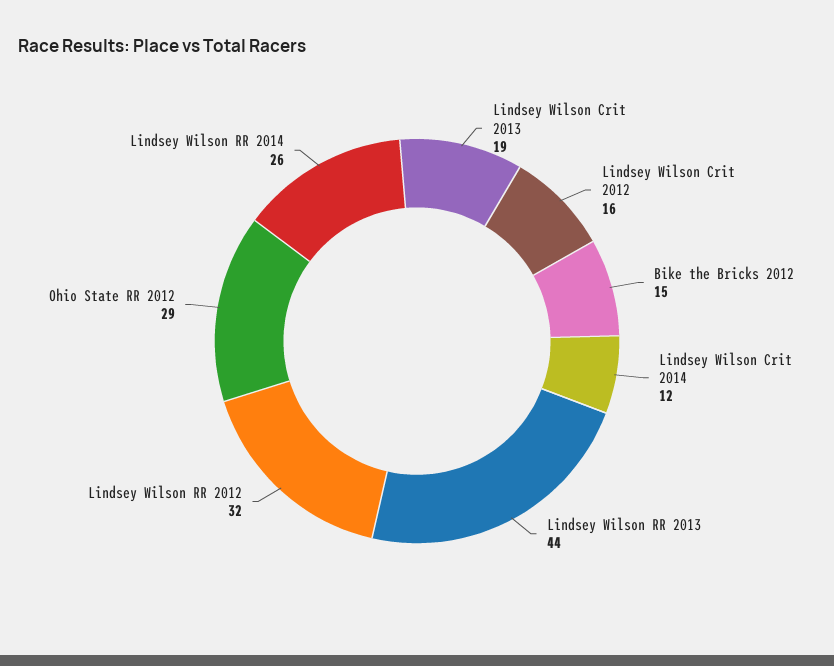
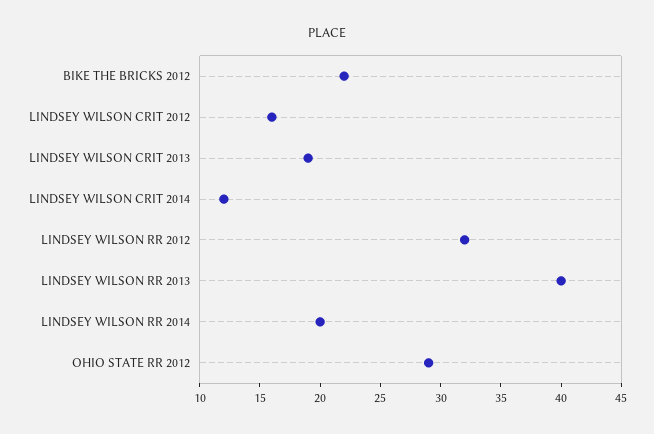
Bike the Bricks 2012: 15 -> 22
Lindsey Wilson RR 2013: 44 -> 40
Lindsey Wilson RR 2014: 26 -> 20

